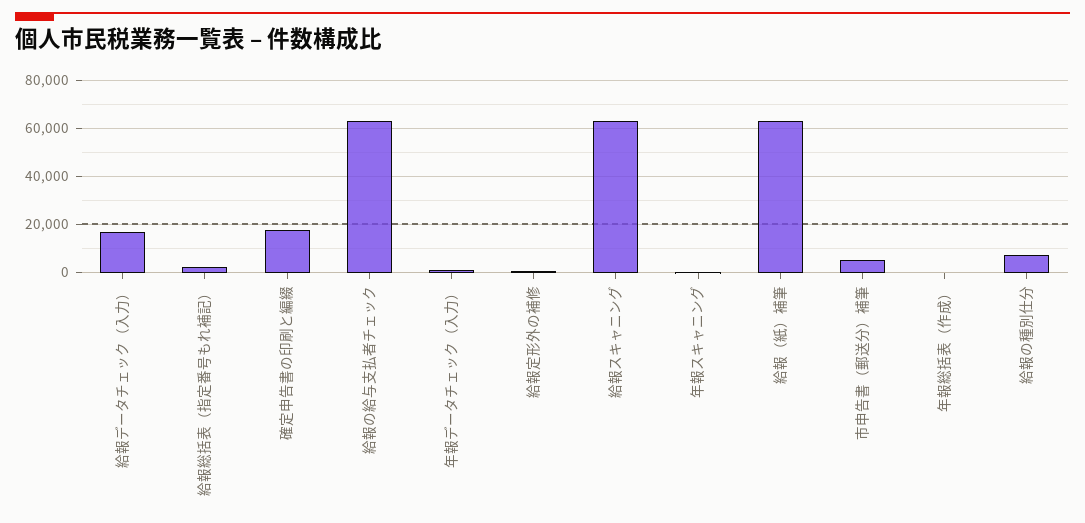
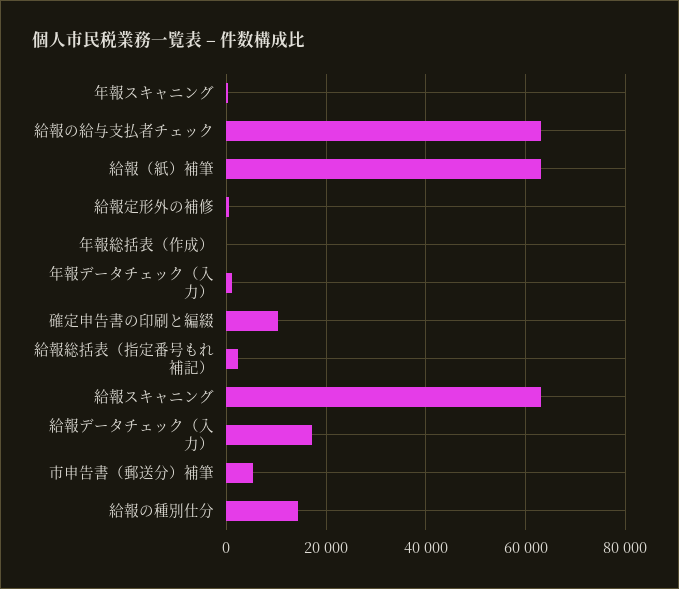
確定申告書の印刷と編綴: 17500 -> 10000
給報の種別仕分: 7500 -> 14000

